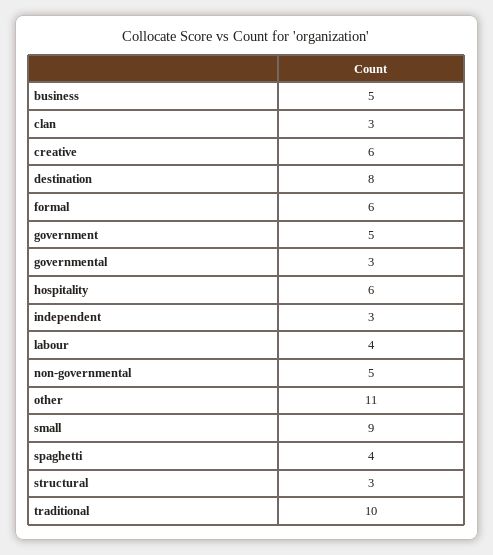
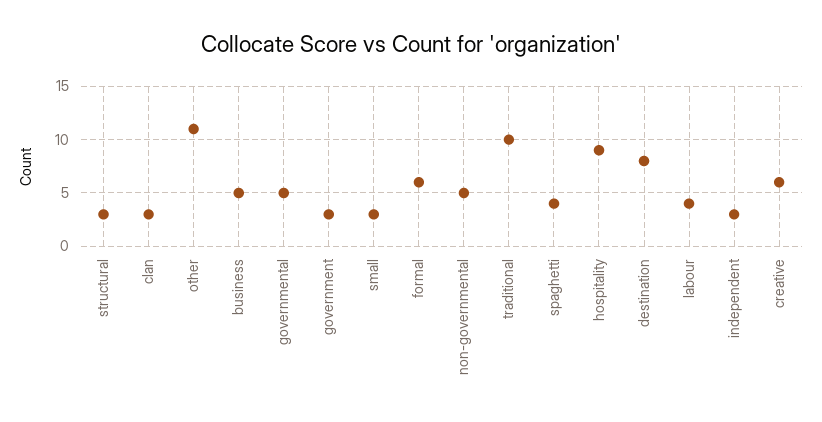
government: 5 -> 3
governmental: 3 -> 5
hospitality: 6 -> 9
small: 9 -> 3

